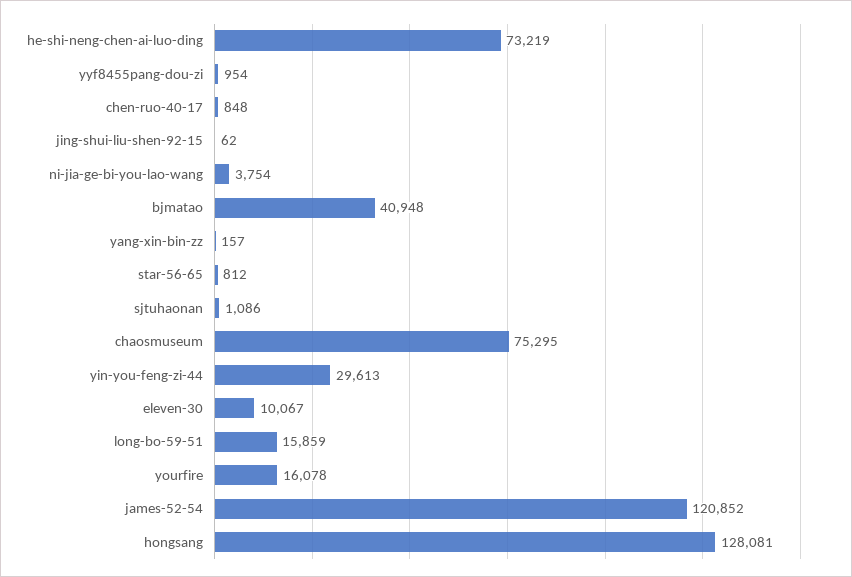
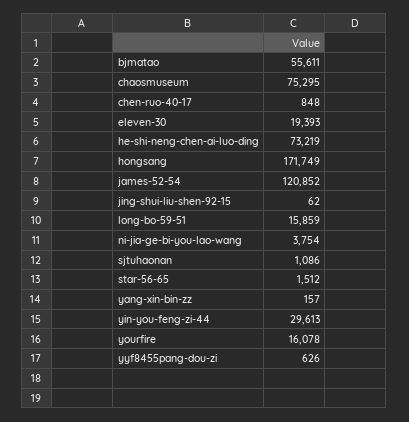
yyf8455pang-dou-zi: 954 -> 626
bjmatao: 40948 -> 55611
star-56-65: 812 -> 1512
eleven-30: 10067 -> 19393
hongsang: 128081 -> 171749

